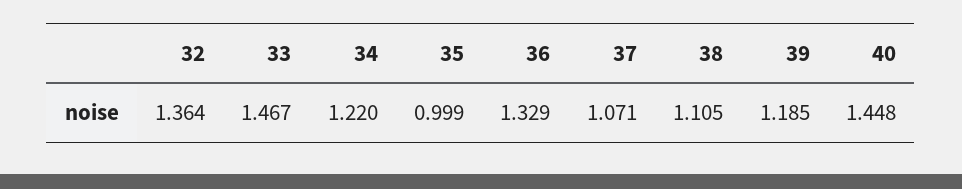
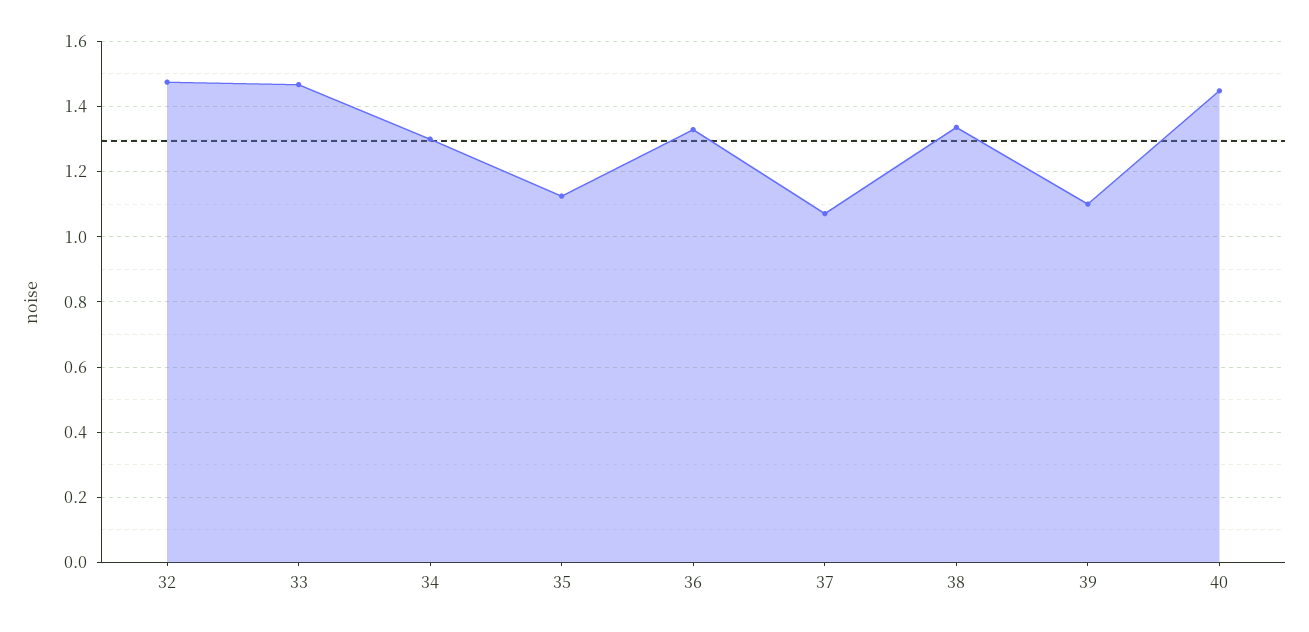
32: 1.364 -> 1.48
34: 1.22 -> 1.3
35: 0.999 -> 1.12
38: 1.105 -> 1.34
39: 1.185 -> 1.1

